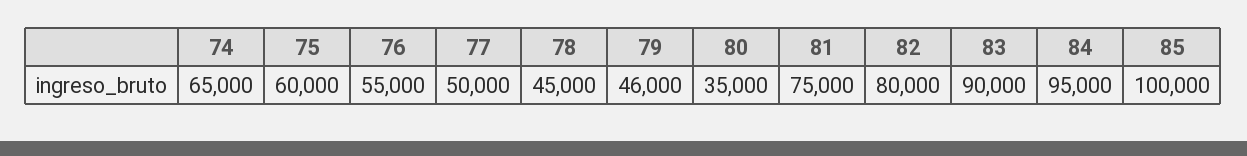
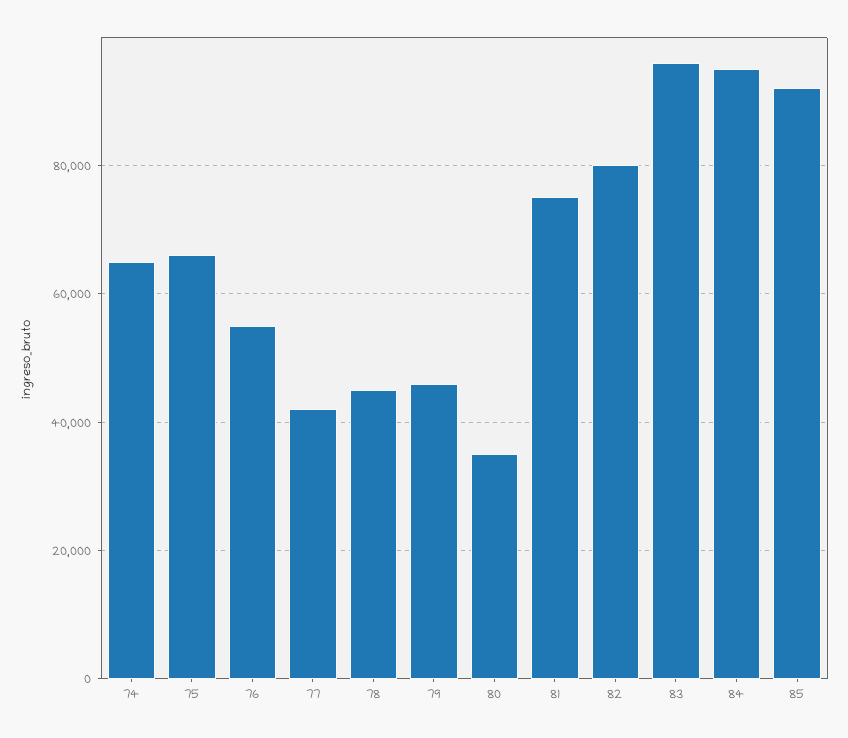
75: 60000 -> 66000
77: 50000 -> 42000
83: 90000 -> 96000
85: 100000 -> 92000

